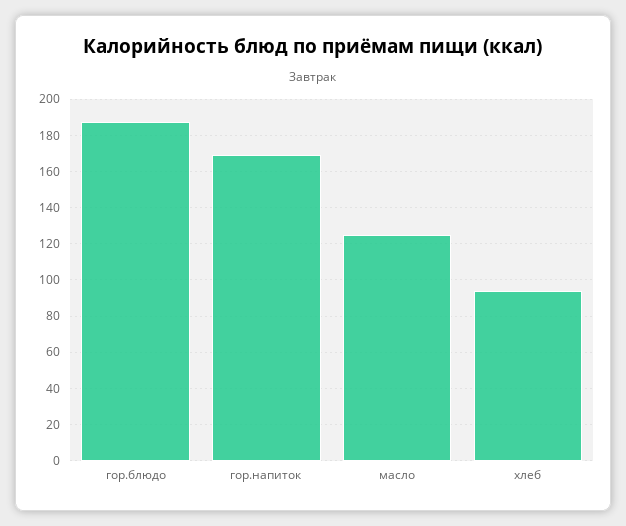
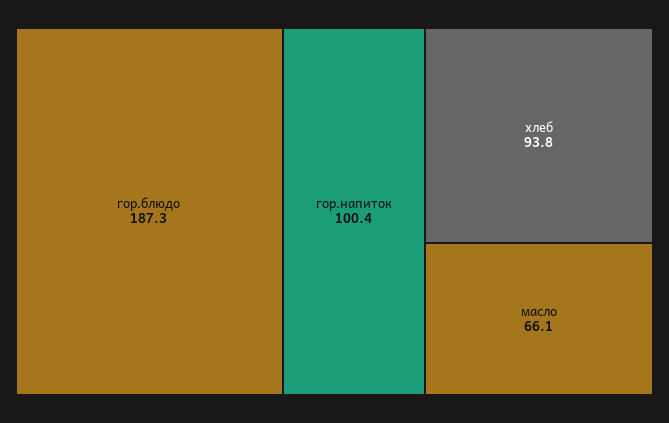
гор.напиток: 170 -> 100.4
масло: 125 -> 66.1

